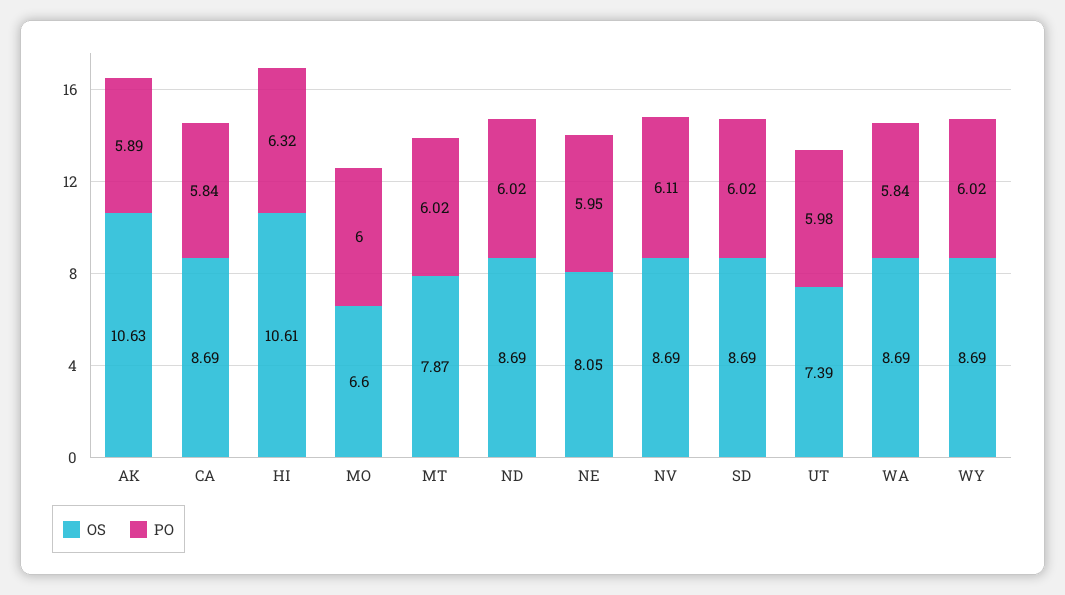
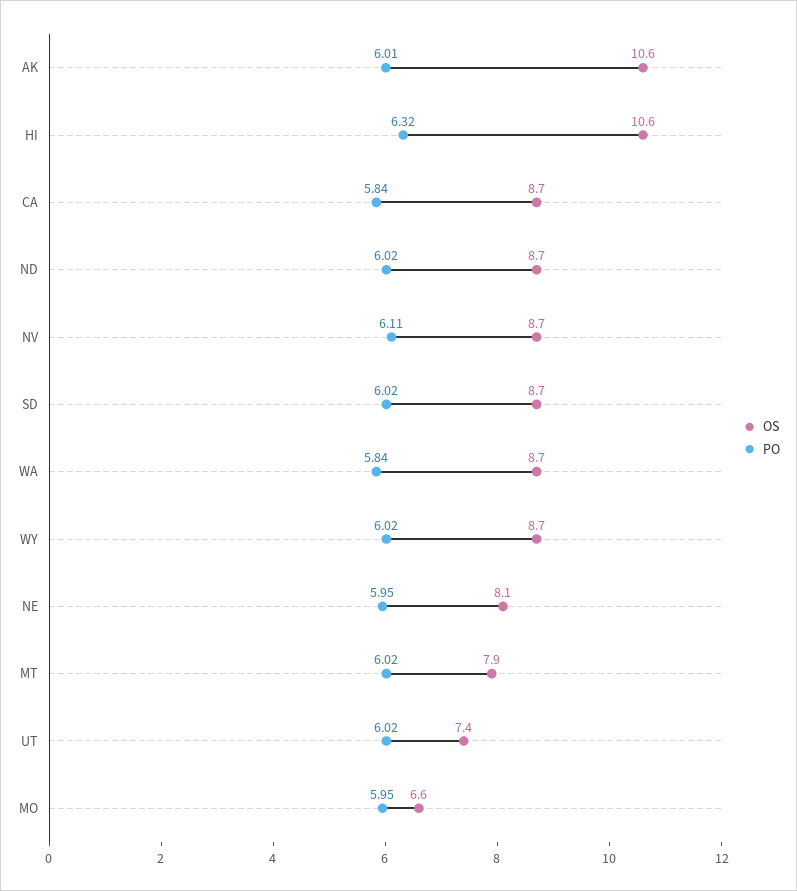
PO, AK: 5.89 -> 6.01
PO, MO: 6 -> 5.95
PO, UT: 5.98 -> 6.02

